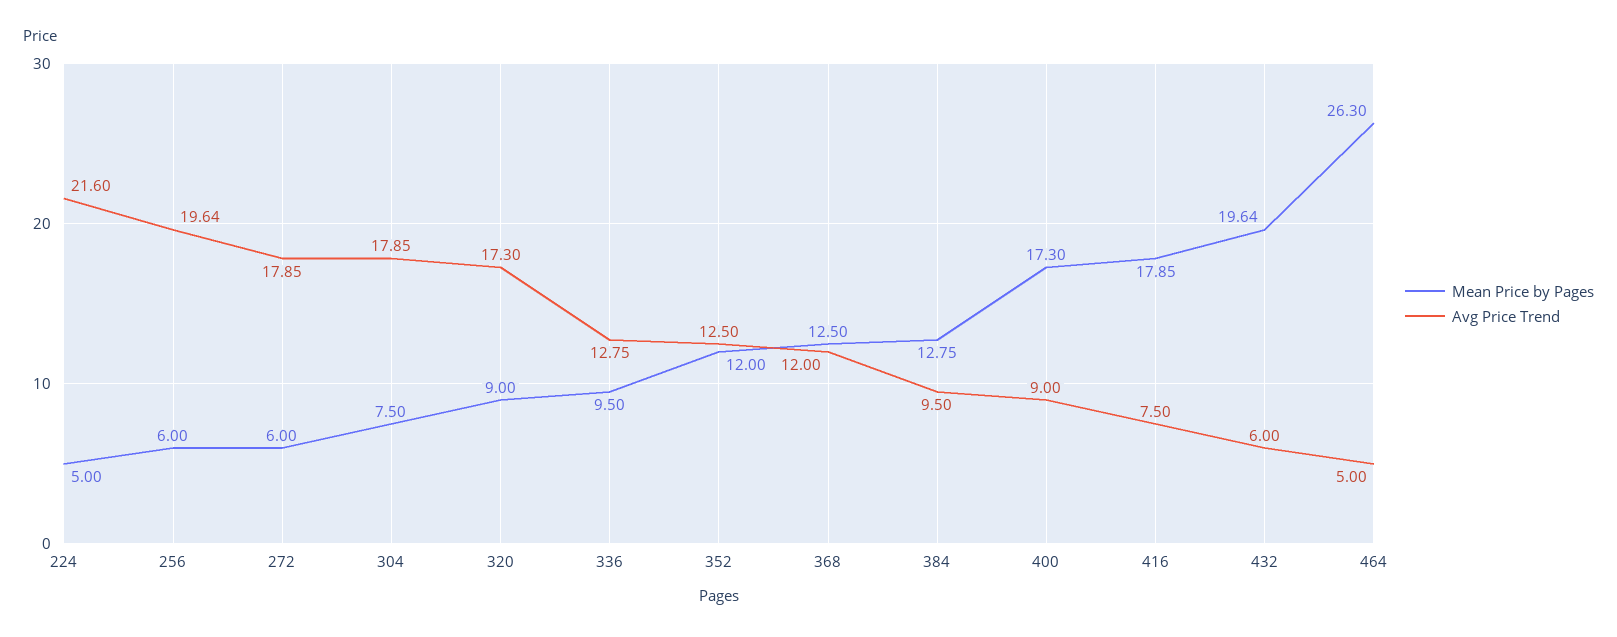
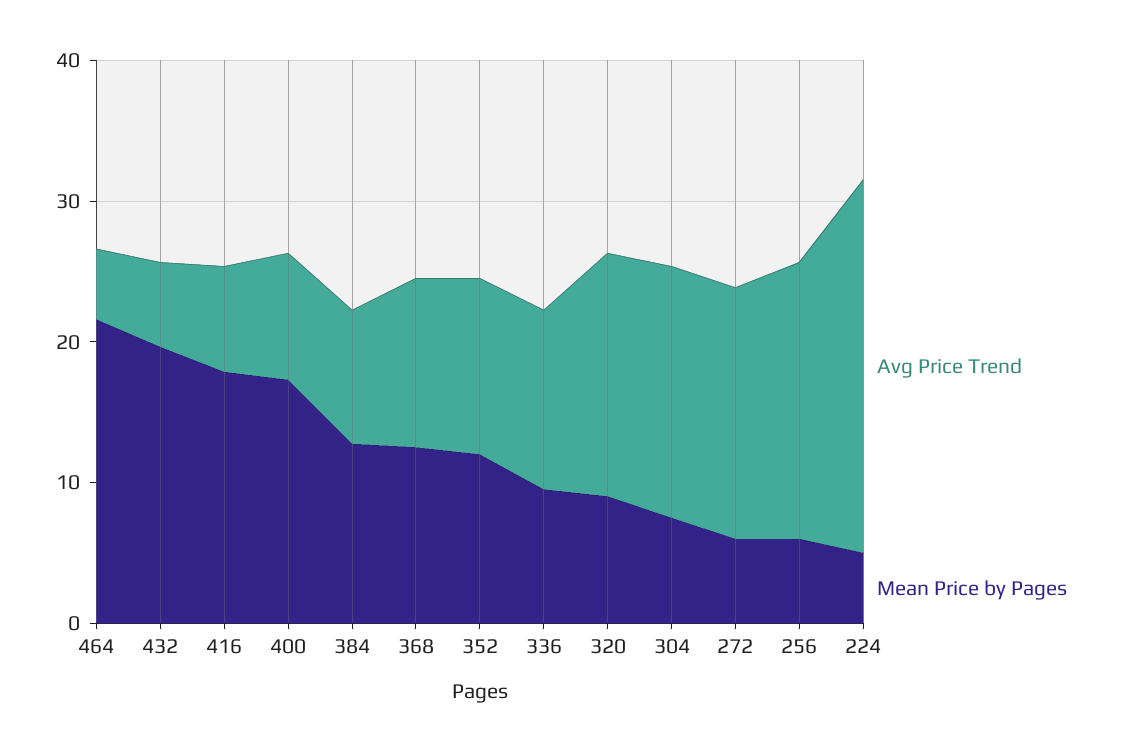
Avg Price Trend, 224: 21.6 -> 26
Mean Price by Pages, 464: 26.3 -> 22

